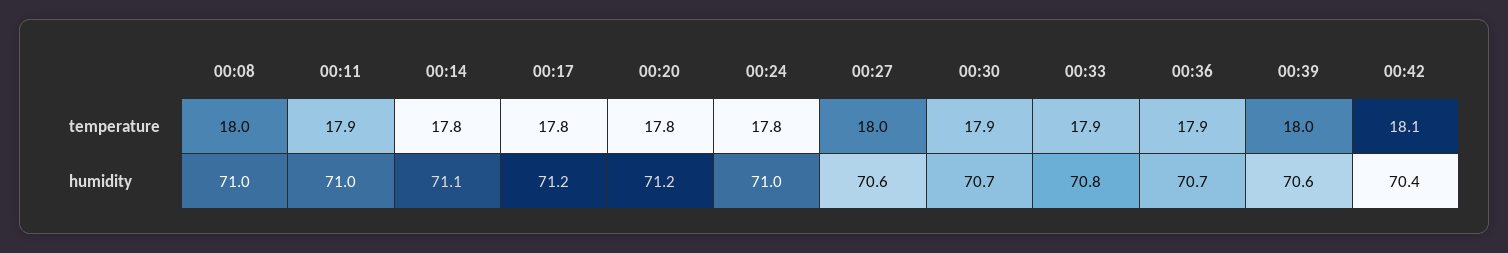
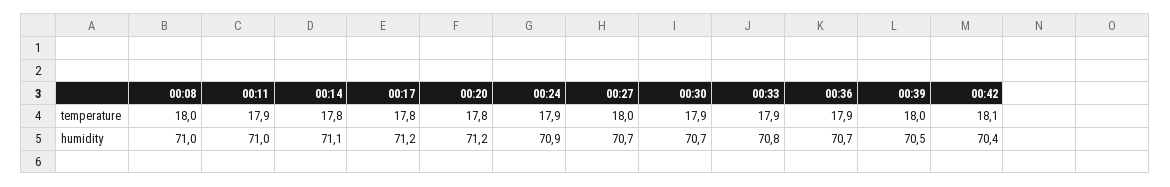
00:24, temperature: 17.8 -> 17.9
00:24, humidity: 71 -> 70.9
00:27, humidity: 70.6 -> 70.7
00:39, humidity: 70.6 -> 70.5

